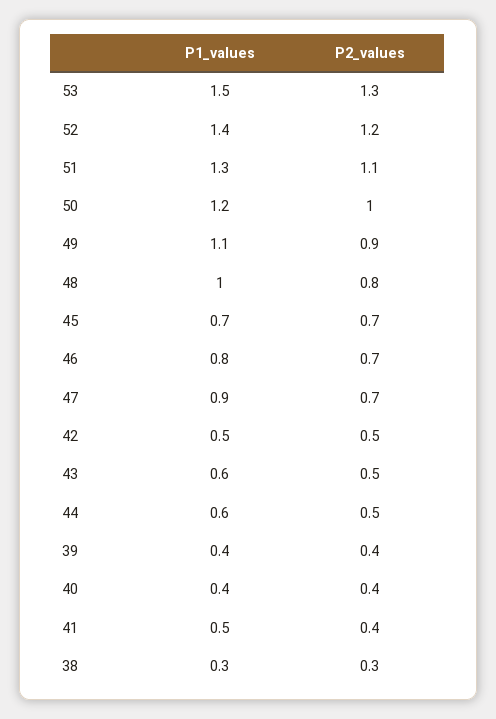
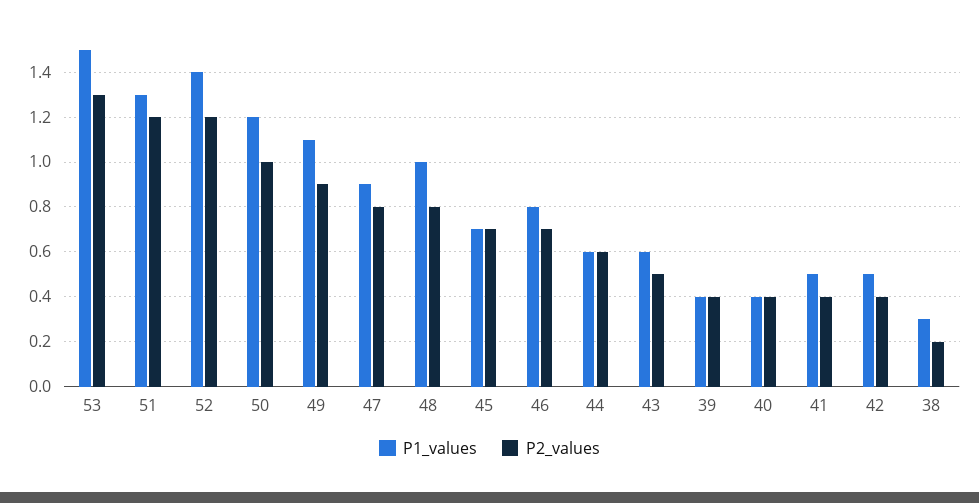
P2_values, 51: 1.1 -> 1.2
P2_values, 47: 0.7 -> 0.8
P2_values, 42: 0.5 -> 0.4
P2_values, 44: 0.5 -> 0.6
P2_values, 38: 0.3 -> 0.2

